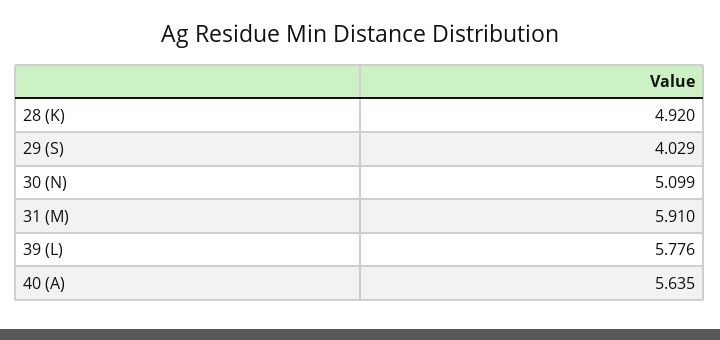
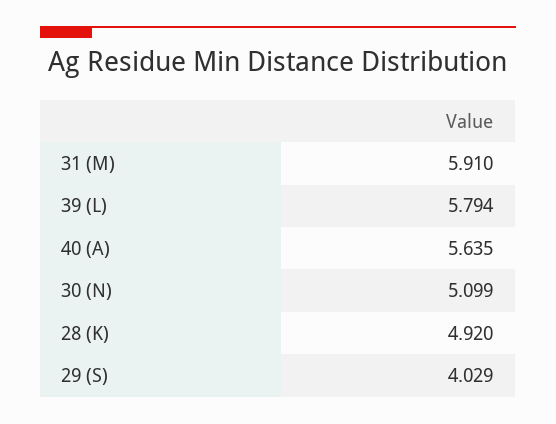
39 (L): 5.776 -> 5.794

